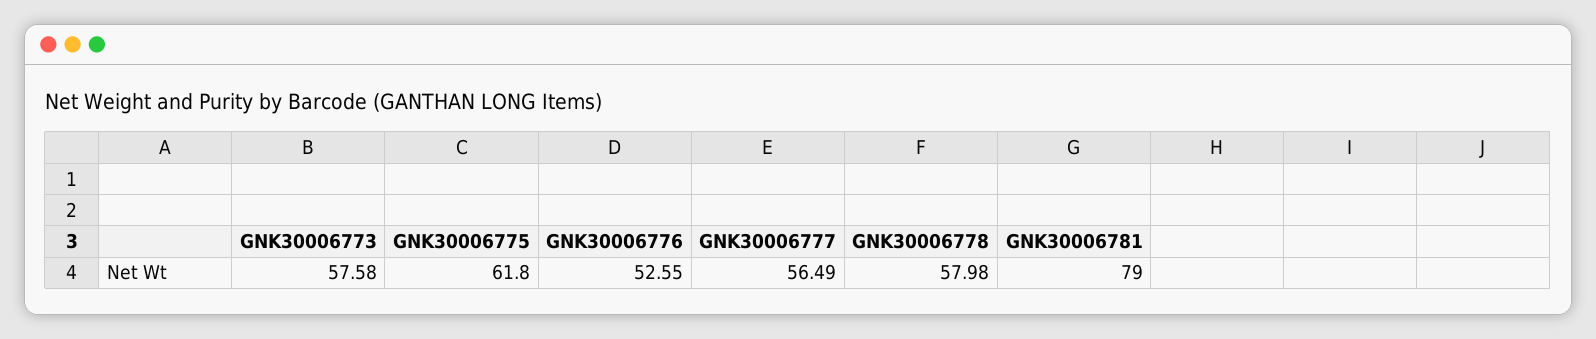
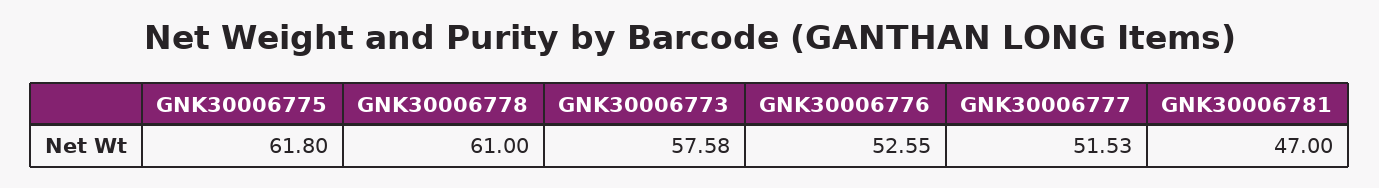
GNK30006777: 56.49 -> 51.53
GNK30006778: 57.98 -> 61
GNK30006781: 79 -> 47

